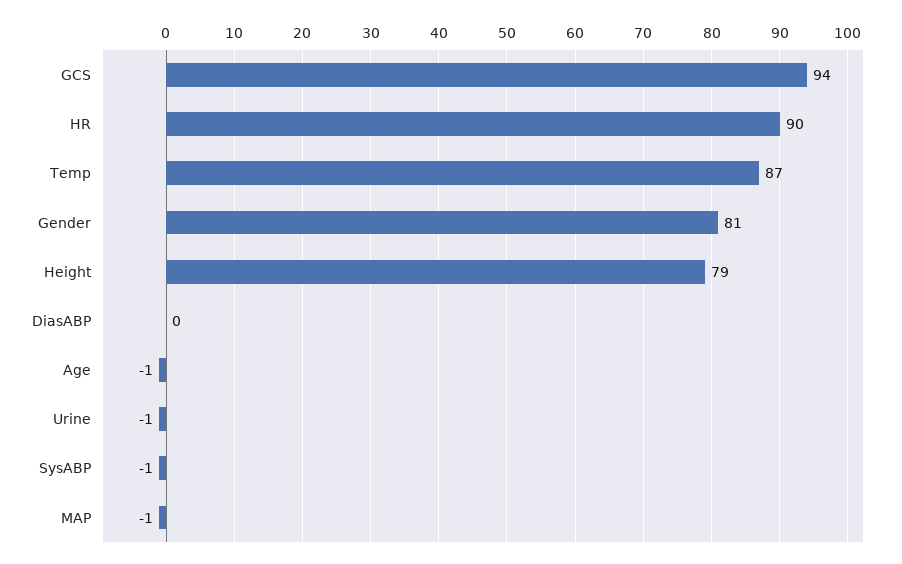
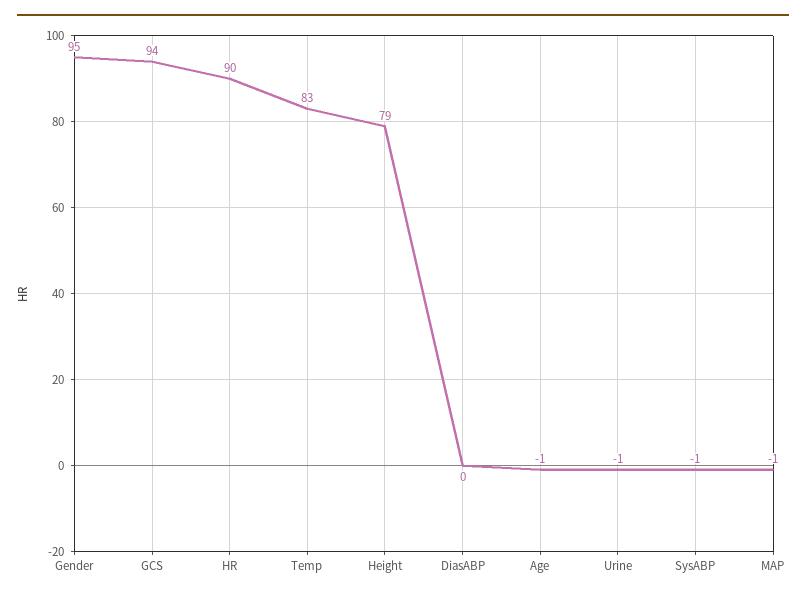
Temp: 87 -> 83
Gender: 81 -> 95

